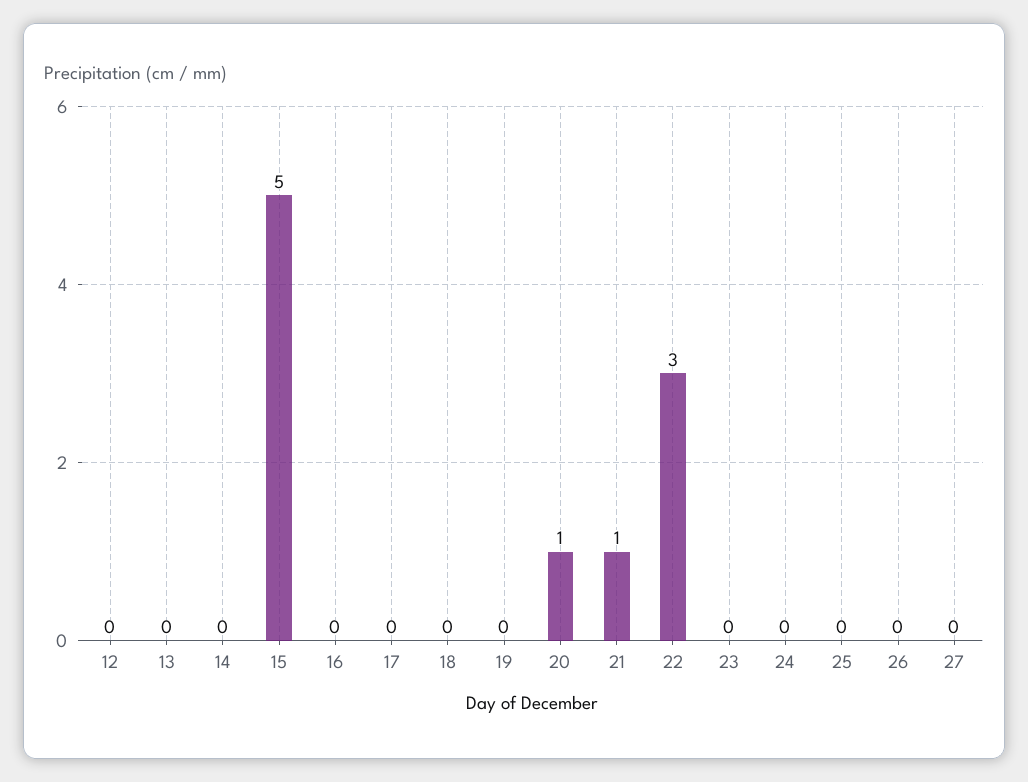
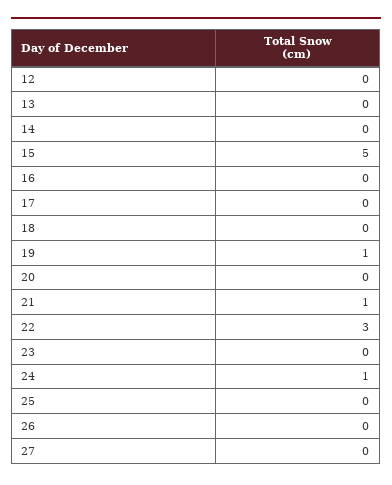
19: 0 -> 1
20: 1 -> 0
24: 0 -> 1

